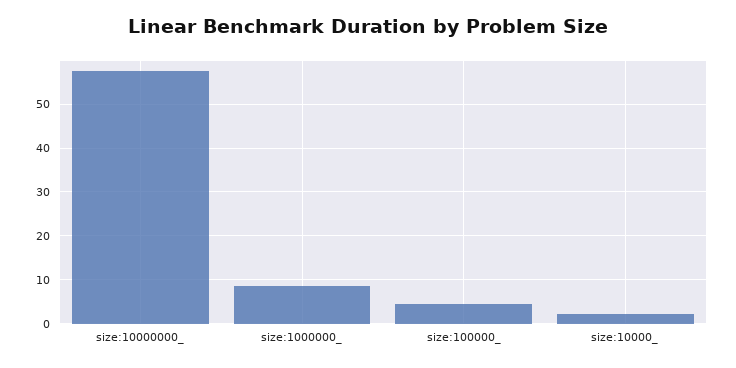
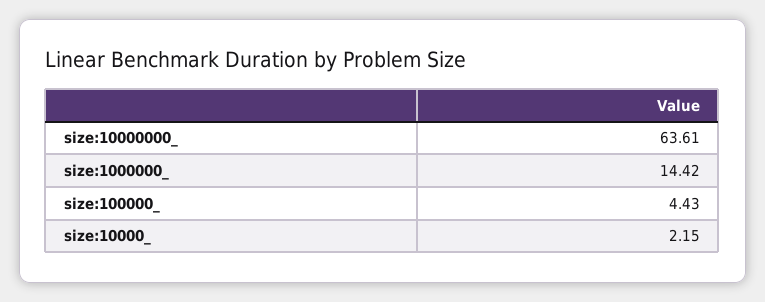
size:10000000_: 58 -> 63.61
size:1000000_: 8 -> 14.42

